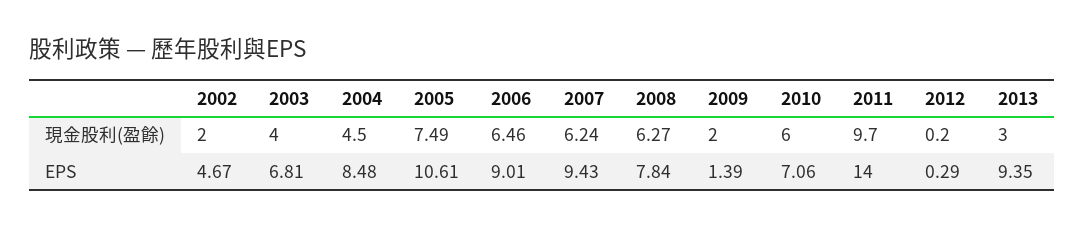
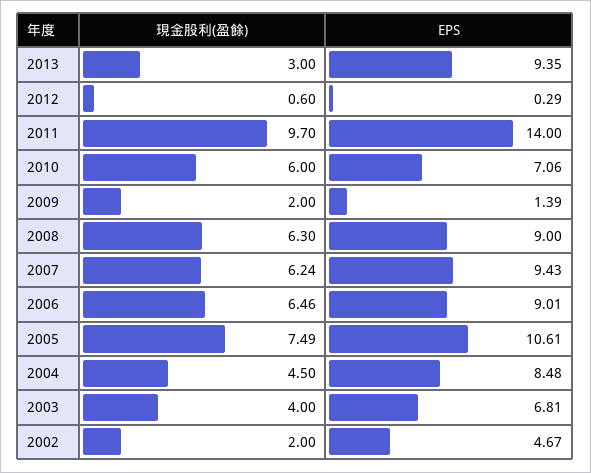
2008, 現金股利(盈餘): 6.27 -> 6.3
2012, 現金股利(盈餘): 0.2 -> 0.6
2008, EPS: 7.84 -> 9

